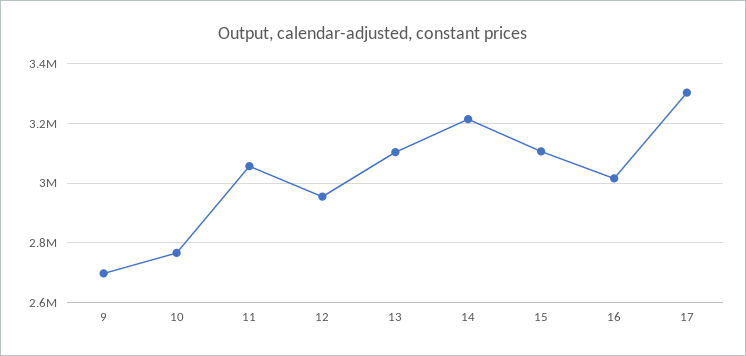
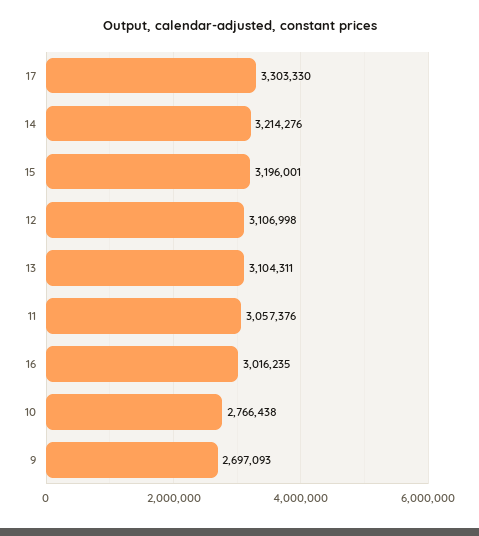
12: 2950000 -> 3106998
15: 3100000 -> 3196001

